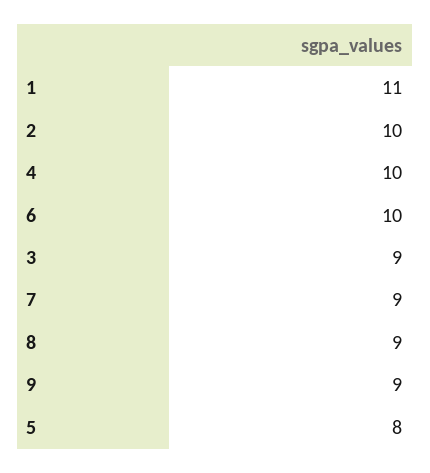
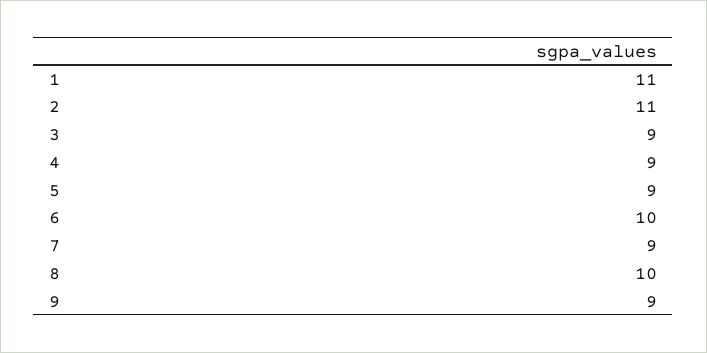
2: 10 -> 11
4: 10 -> 9
8: 9 -> 10
5: 8 -> 9

